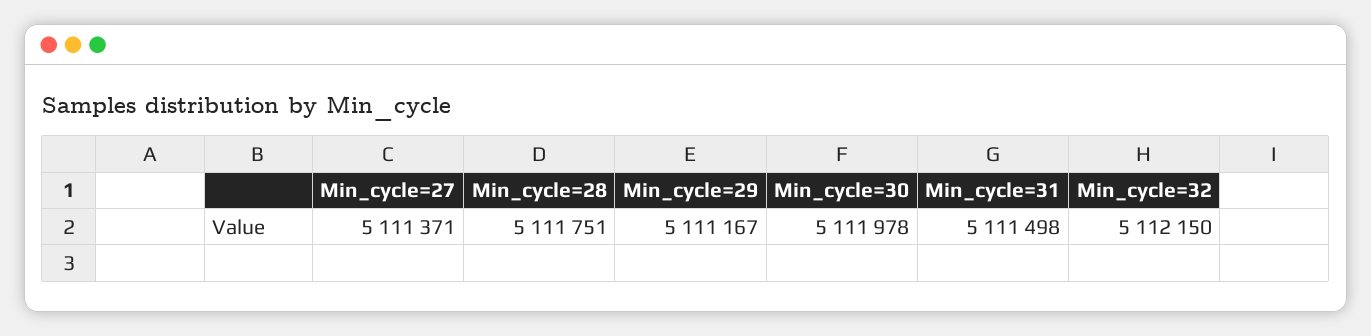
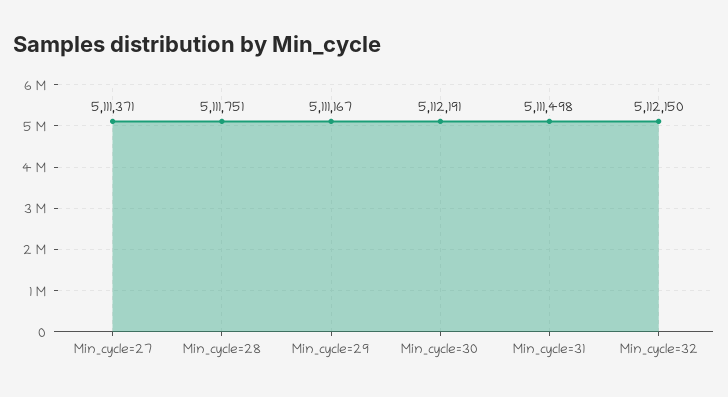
Min_cycle=30: 5111978 -> 5112191

